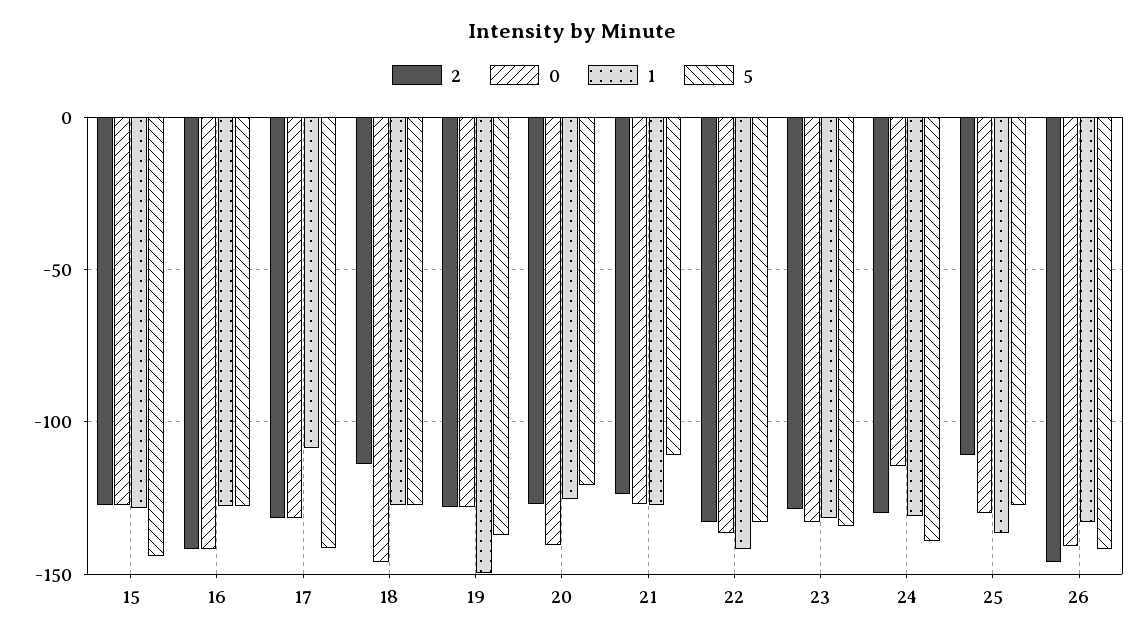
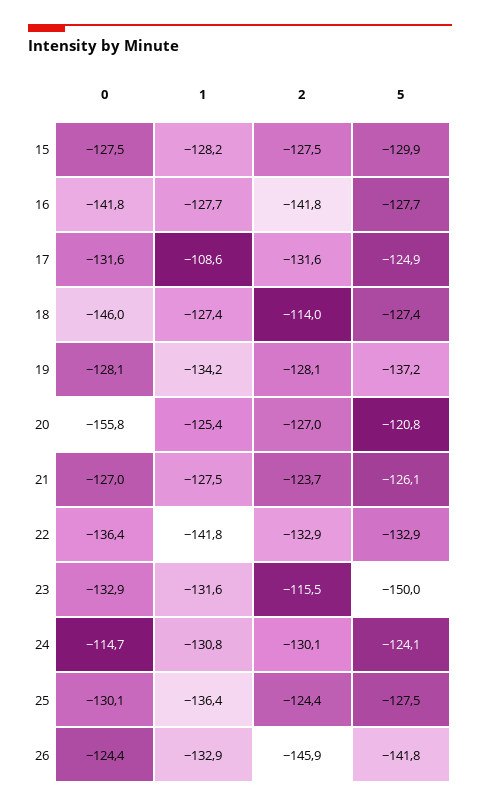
5, 15: -145 -> -129.9
5, 17: -140 -> -124.9
1, 19: -150 -> -134.2
0, 20: -140 -> -155.8
5, 21: -110 -> -126.1
2, 23: -130 -> -115.5
5, 23: -135 -> -150
5, 24: -140 -> -124.1
2, 25: -110 -> -124.4
0, 26: -140 -> -124.4

